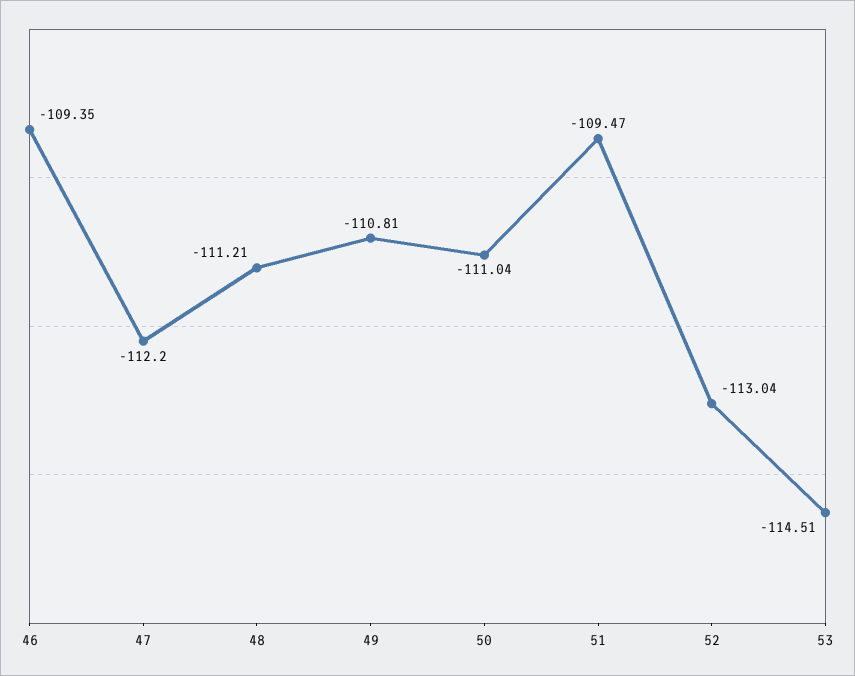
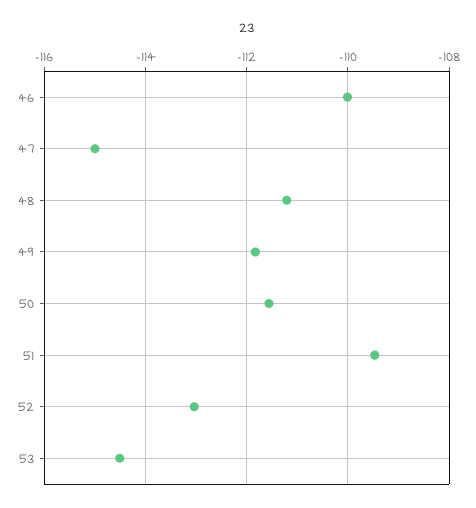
46: -109.35 -> -110
47: -112.2 -> -115
49: -110.81 -> -111.8
50: -111.04 -> -111.6

